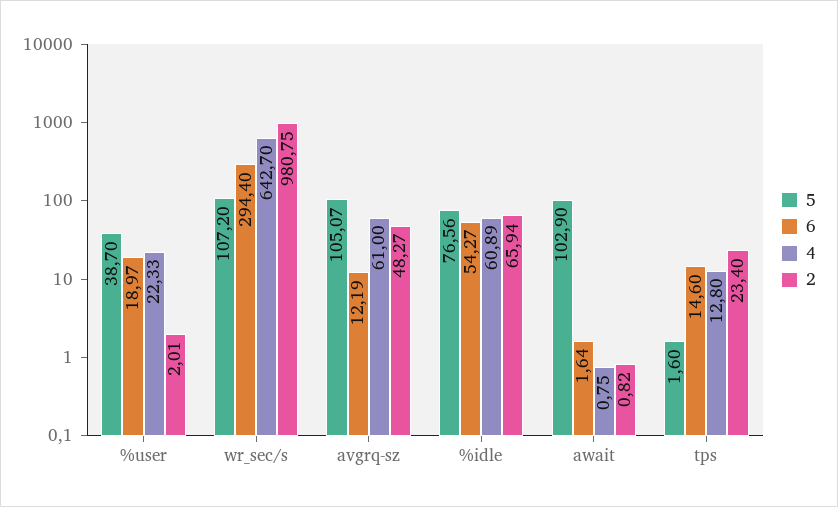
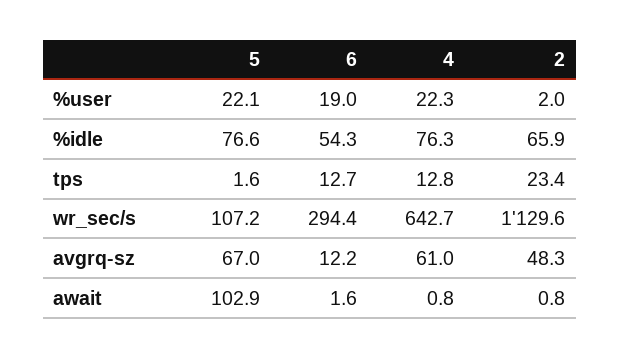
5, %user: 38.7 -> 22.1
2, wr_sec/s: 980.75 -> 1129.6
5, avgrq-sz: 105.07 -> 67
4, %idle: 60.89 -> 76.3
6, tps: 14.6 -> 12.7

